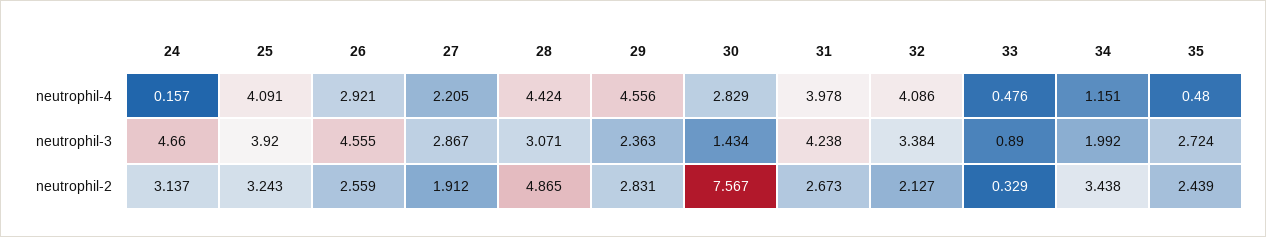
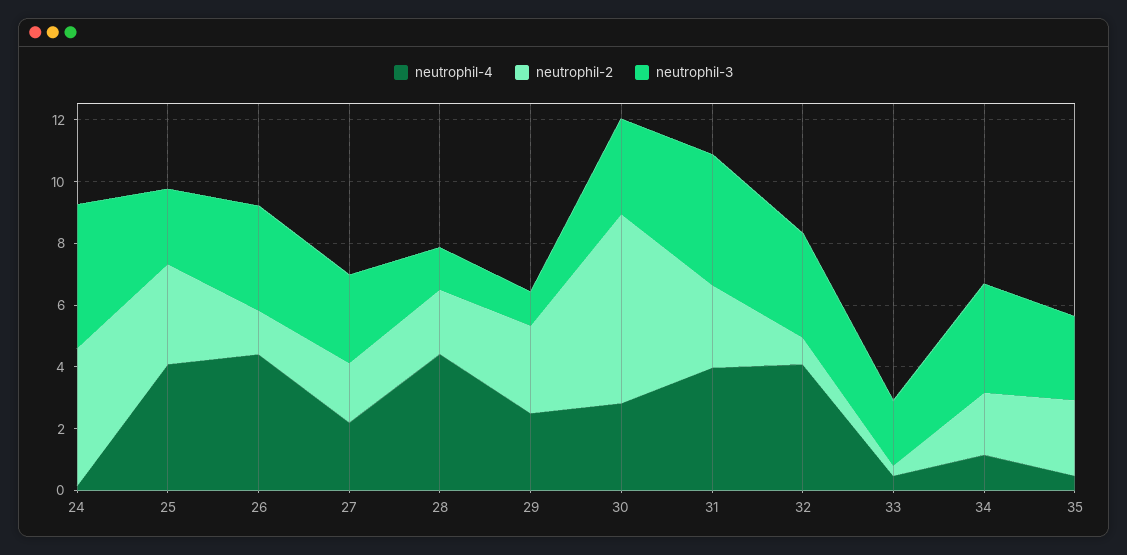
neutrophil-4, 26: 2.921 -> 4.5
neutrophil-4, 29: 4.556 -> 2.5
neutrophil-3, 25: 3.92 -> 2.5
neutrophil-3, 26: 4.555 -> 3.5
neutrophil-3, 28: 3.071 -> 1.5
neutrophil-3, 29: 2.363 -> 1
neutrophil-3, 30: 1.434 -> 3
neutrophil-3, 33: 0.89 -> 2
neutrophil-3, 34: 1.992 -> 3.5
neutrophil-2, 24: 3.137 -> 4.5
neutrophil-2, 26: 2.559 -> 1.5
neutrophil-2, 28: 4.865 -> 2
neutrophil-2, 30: 7.567 -> 6
neutrophil-2, 32: 2.127 -> 1
neutrophil-2, 34: 3.438 -> 2

